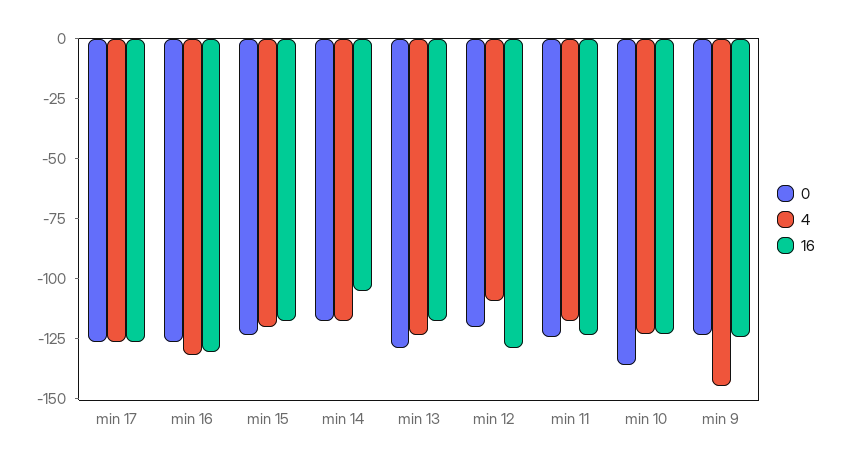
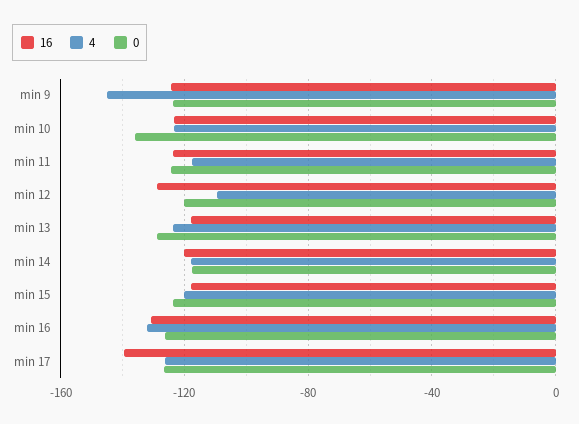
16, min 17: -125 -> -140
16, min 14: -105 -> -120

